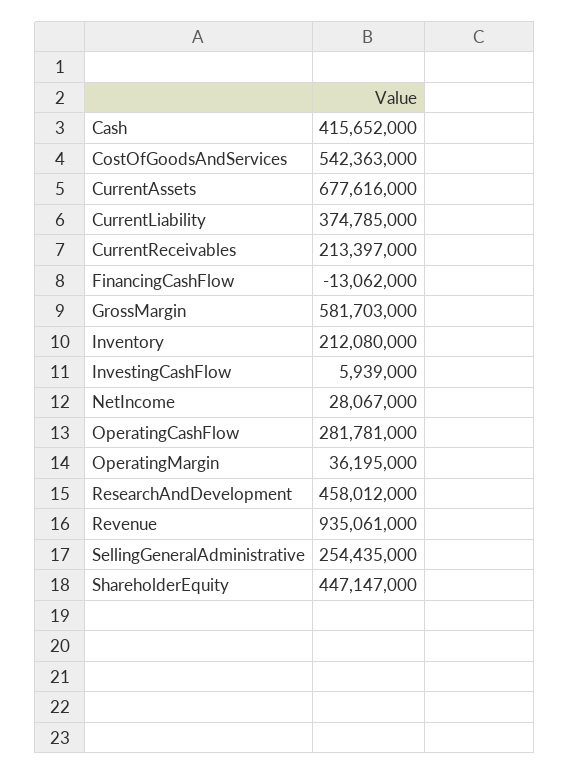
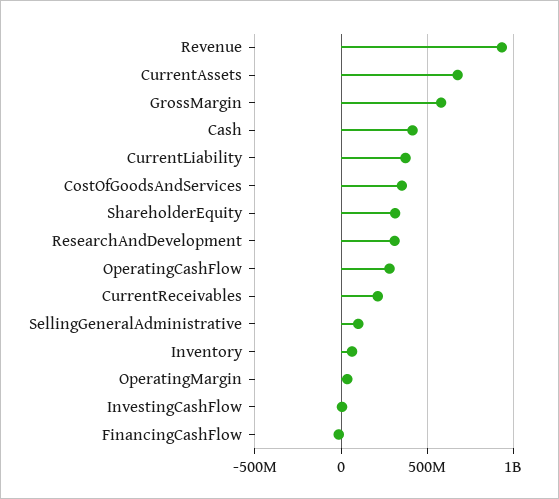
CostOfGoodsAndServices: 542363000 -> 350000000
Inventory: 212080000 -> 50000000
NetIncome: 28067000 -> none
ResearchAndDevelopment: 458012000 -> 300000000
SellingGeneralAdministrative: 254435000 -> 100000000
ShareholderEquity: 447147000 -> 300000000

